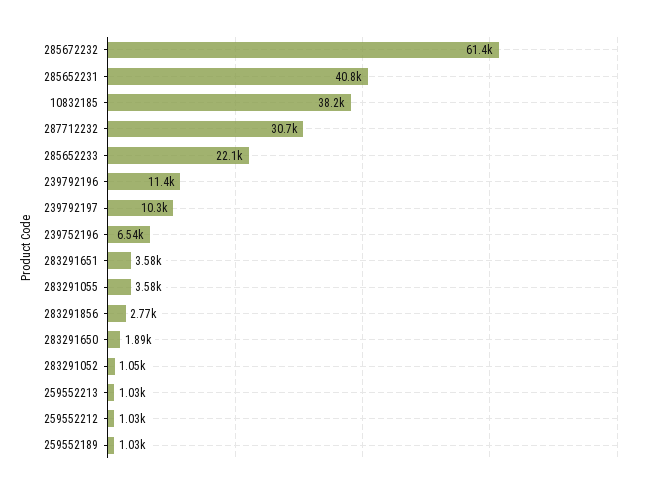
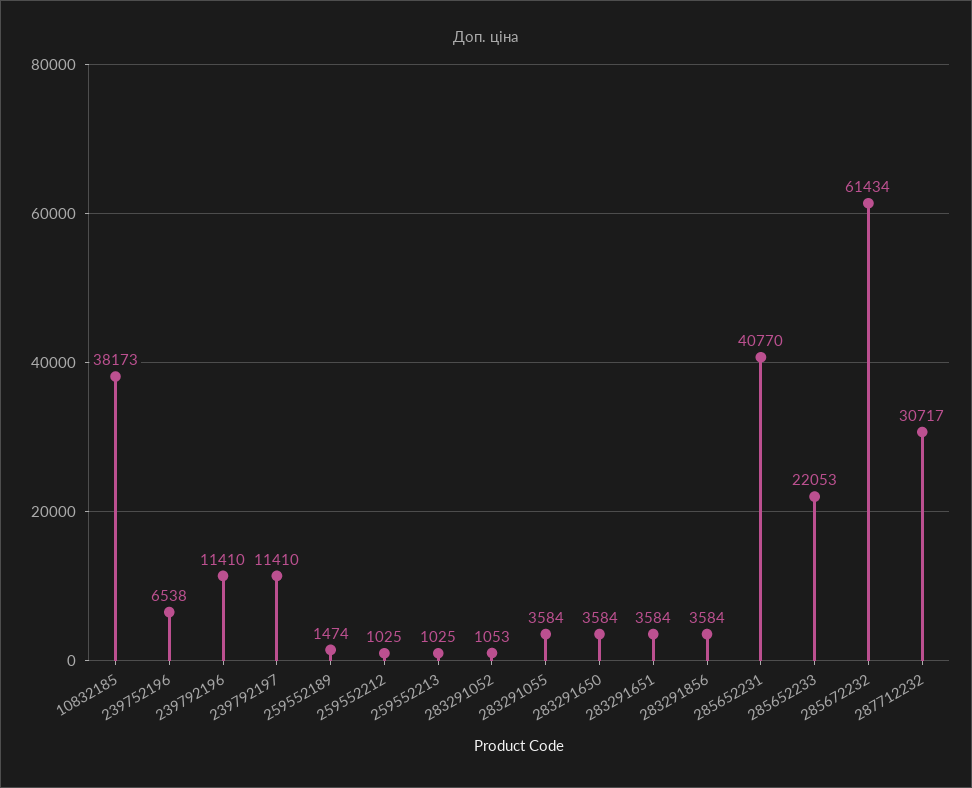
239792197: 10300 -> 11410
283291856: 2770 -> 3584
283291650: 1890 -> 3584
259552189: 1030 -> 1474

